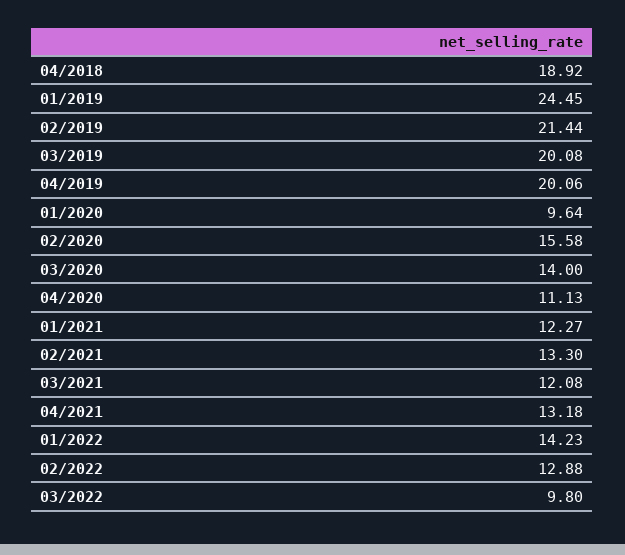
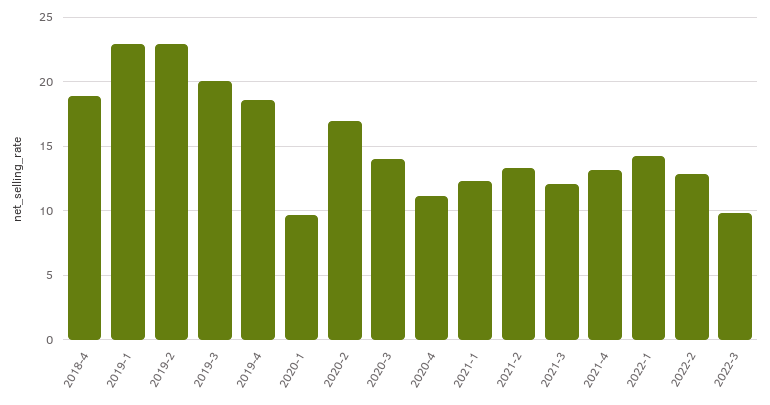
01/2019: 24.45 -> 23
02/2019: 21.44 -> 23
04/2019: 20.06 -> 18.5
02/2020: 15.58 -> 17

